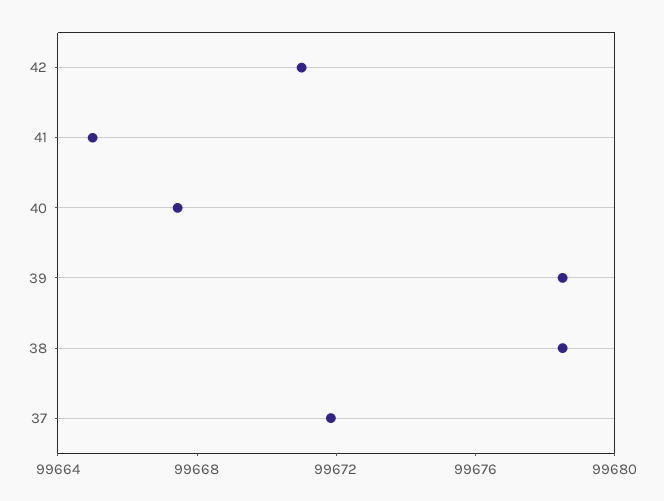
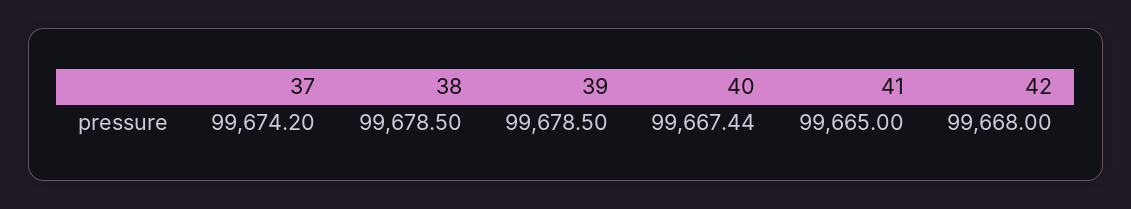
42: 99671 -> 99668
37: 99672 -> 99674.2

